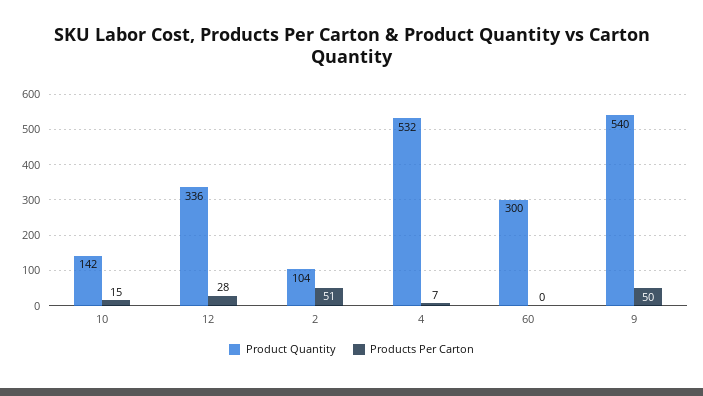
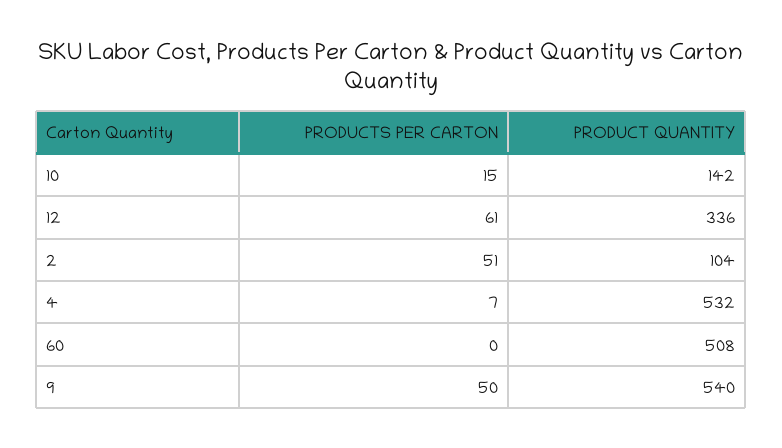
Products Per Carton, 12: 28 -> 61
Product Quantity, 60: 300 -> 508

